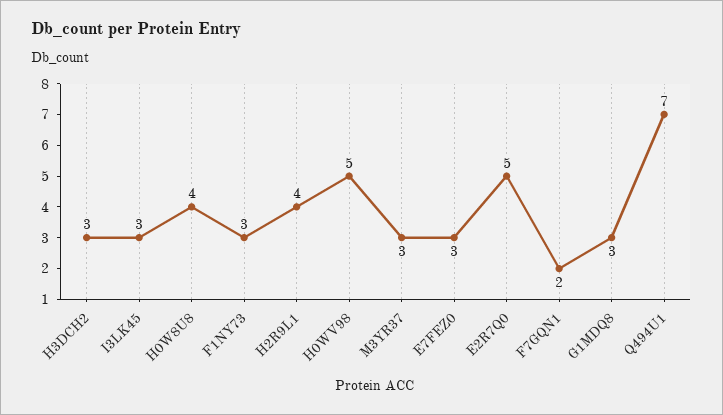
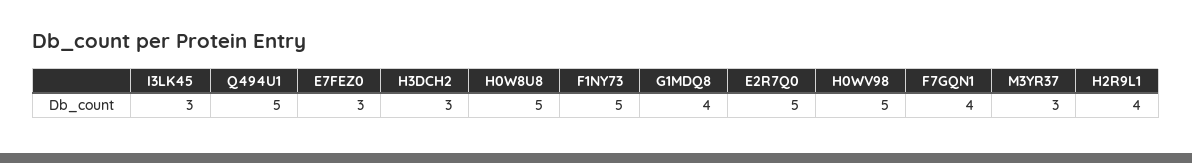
H0W8U8: 4 -> 5
F1NY73: 3 -> 5
F7GQN1: 2 -> 4
G1MDQ8: 3 -> 4
Q494U1: 7 -> 5

